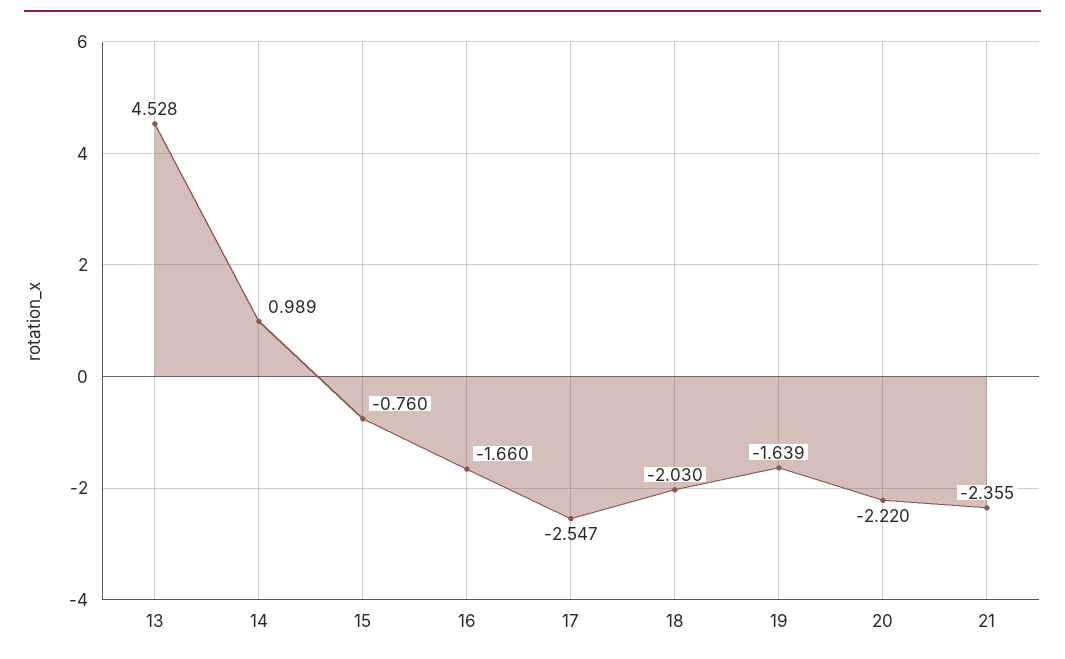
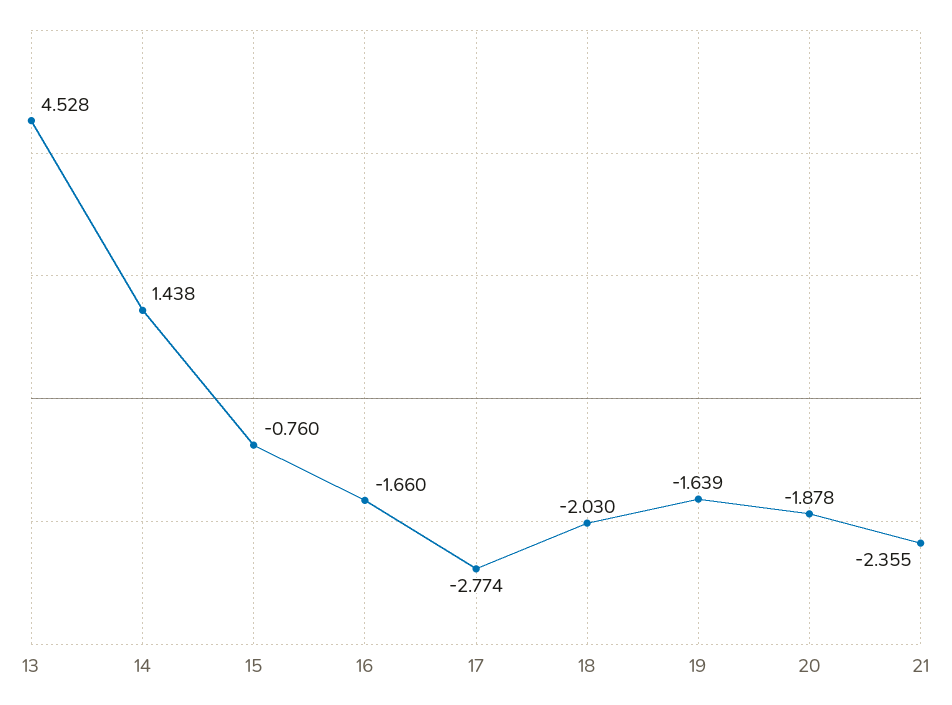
14: 0.989 -> 1.438
17: -2.547 -> -2.774
20: -2.22 -> -1.878

